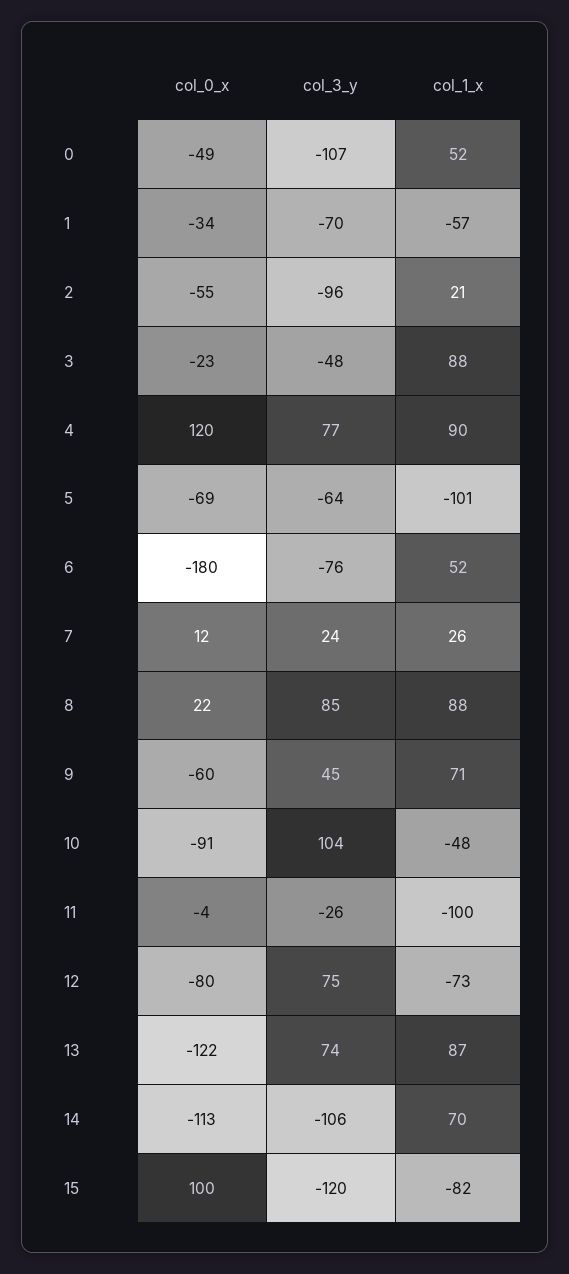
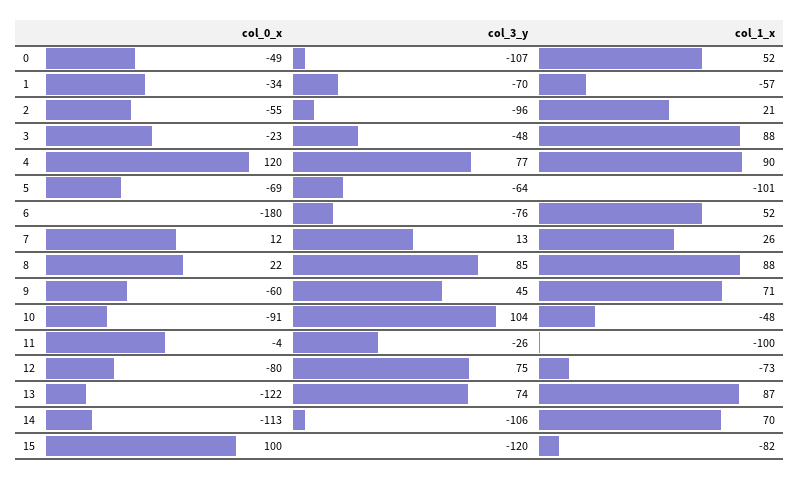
col_3_y, 7: 24 -> 13

